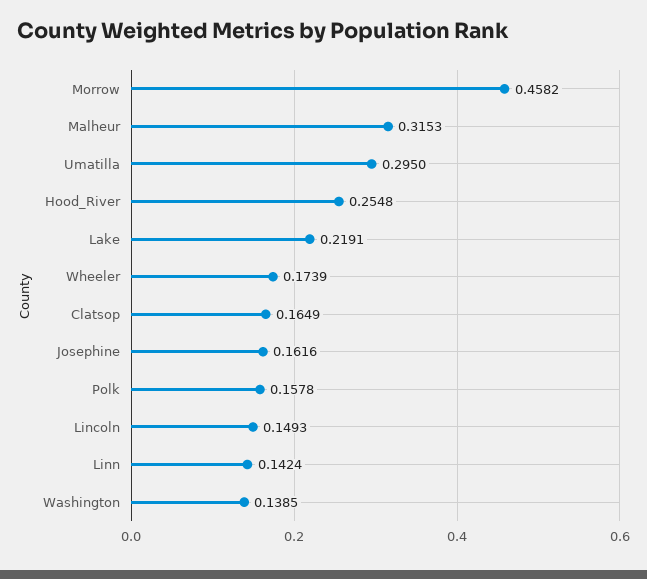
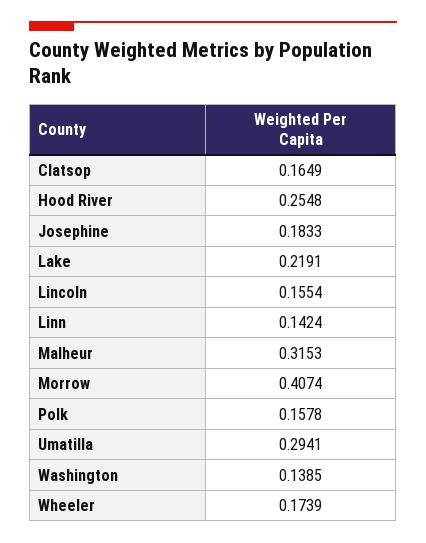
Morrow: 0.4582 -> 0.4074
Umatilla: 0.295 -> 0.2941
Josephine: 0.1616 -> 0.1833
Lincoln: 0.1493 -> 0.1554

